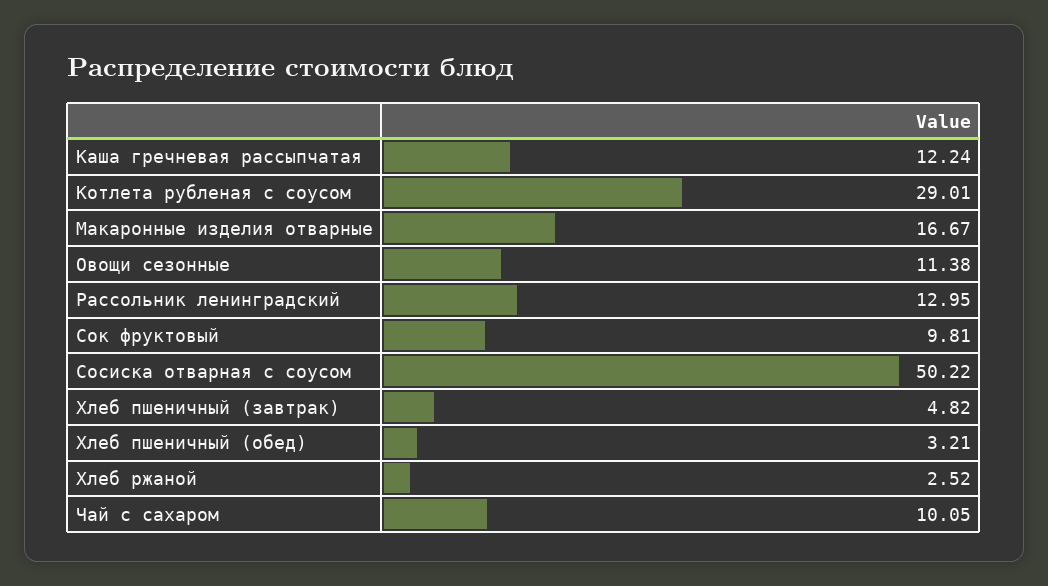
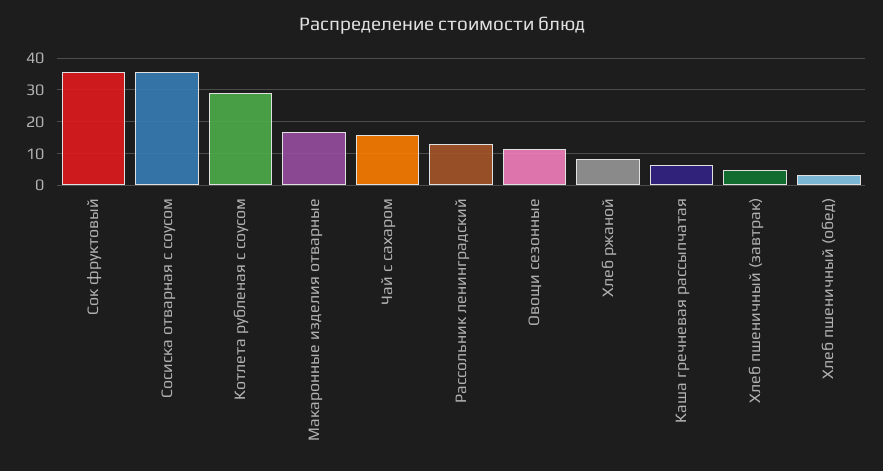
Каша гречневая рассыпчатая: 12.24 -> 6
Сок фруктовый: 9.81 -> 36
Сосиска отварная с соусом: 50.22 -> 36
Хлеб ржаной: 2.52 -> 8
Чай с сахаром: 10.05 -> 16

